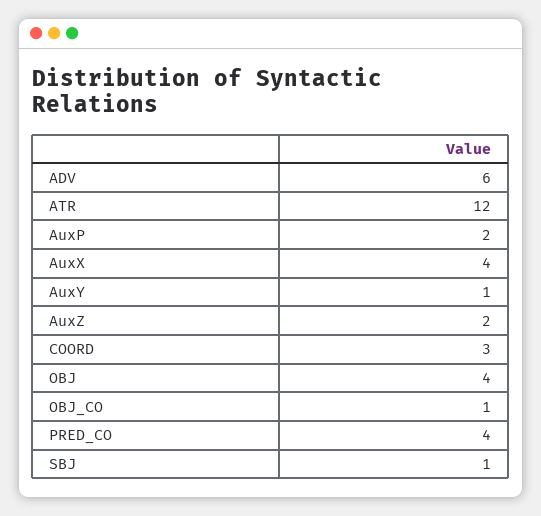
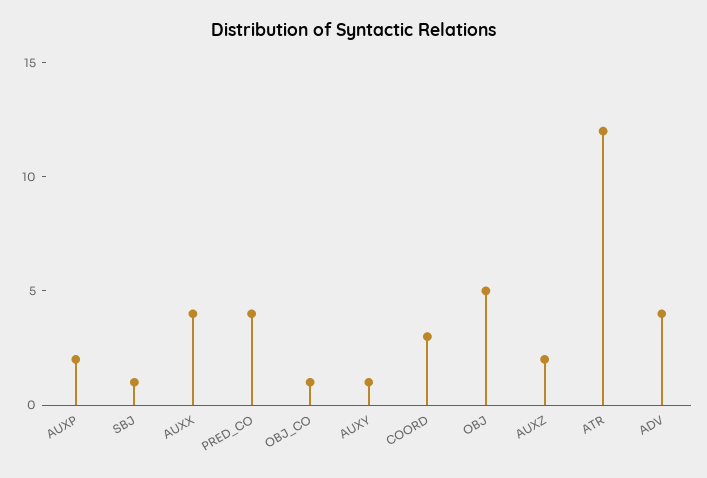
ADV: 6 -> 4
OBJ: 4 -> 5

